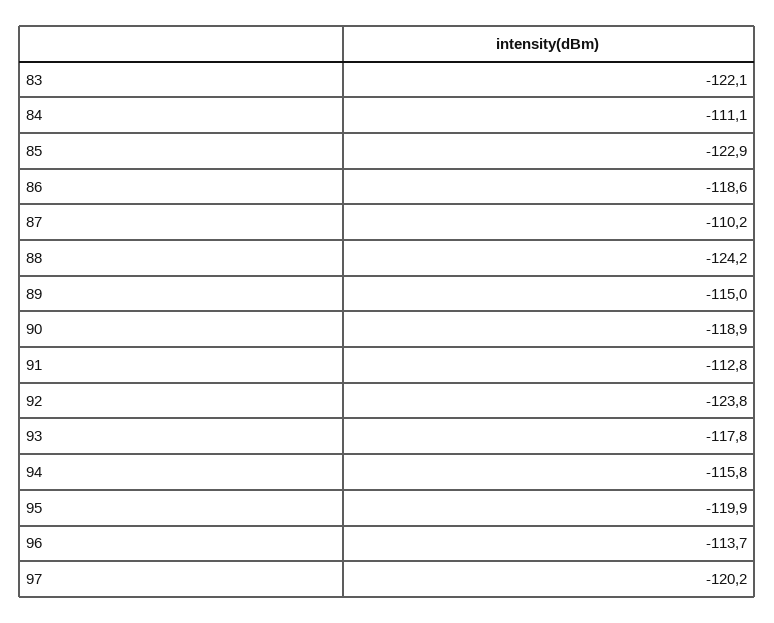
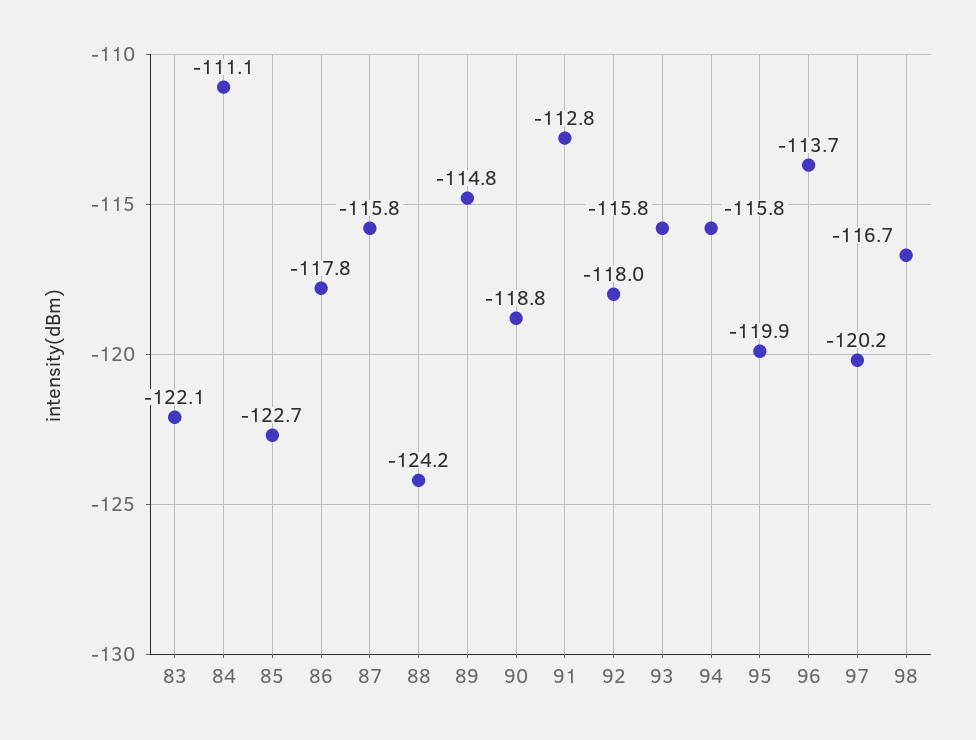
85: -122.9 -> -122.7
86: -118.6 -> -117.8
87: -110.2 -> -115.8
89: -115 -> -114.8
90: -118.9 -> -118.8
92: -123.8 -> -118
93: -117.8 -> -115.8
98: none -> -116.7

